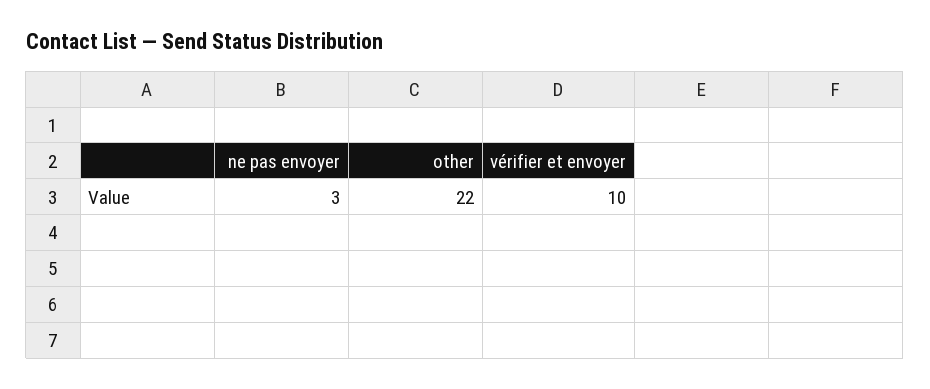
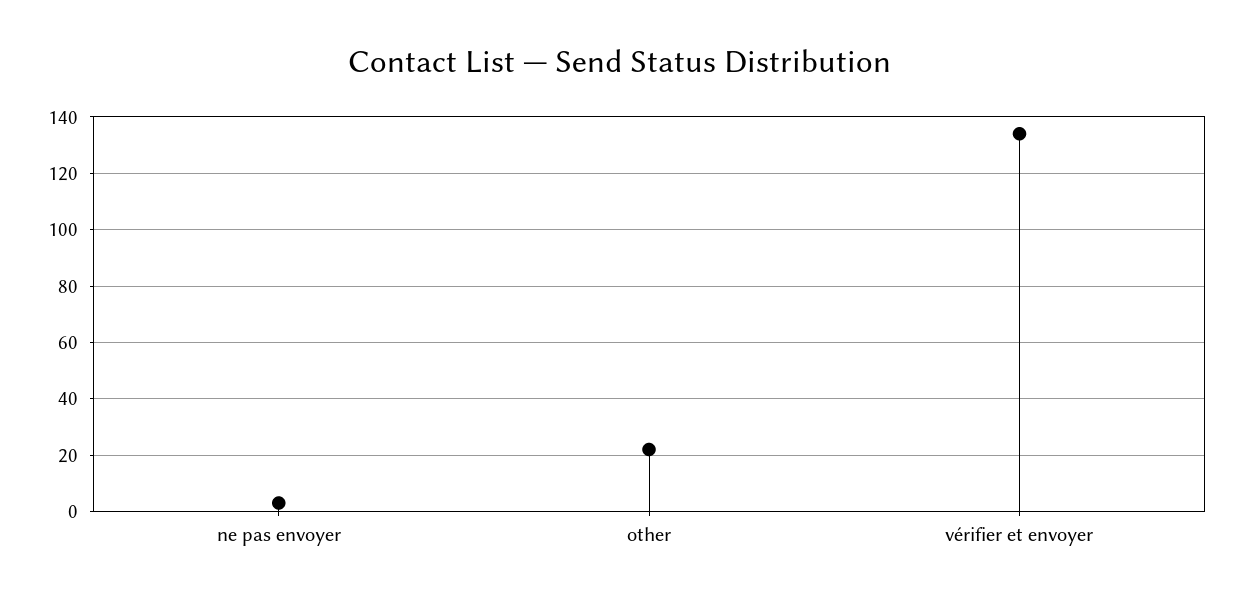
vérifier et envoyer: 10 -> 135

